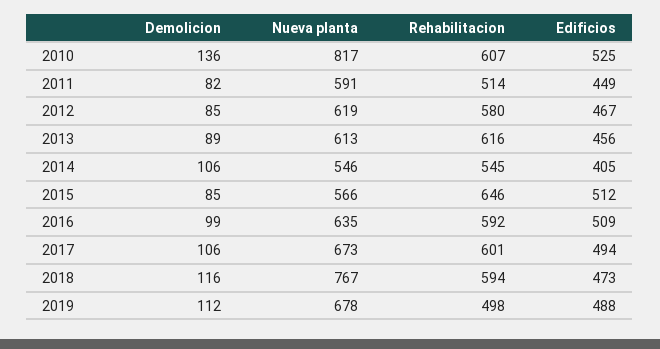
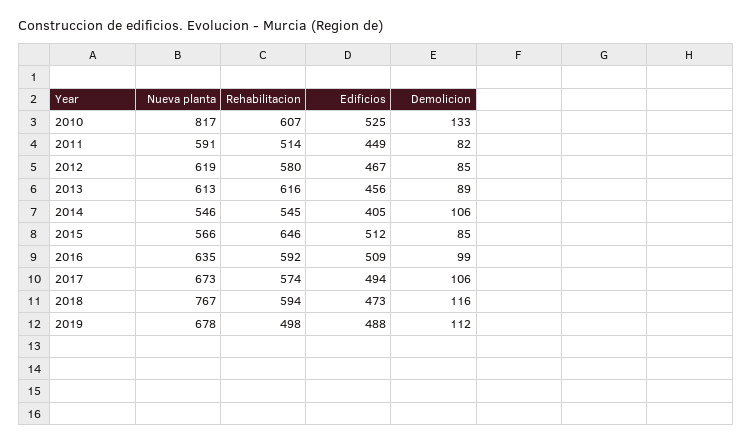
Demolicion, 2010: 136 -> 133
Rehabilitacion, 2017: 601 -> 574

